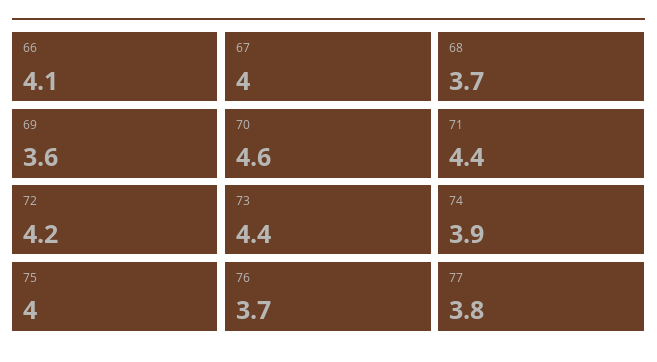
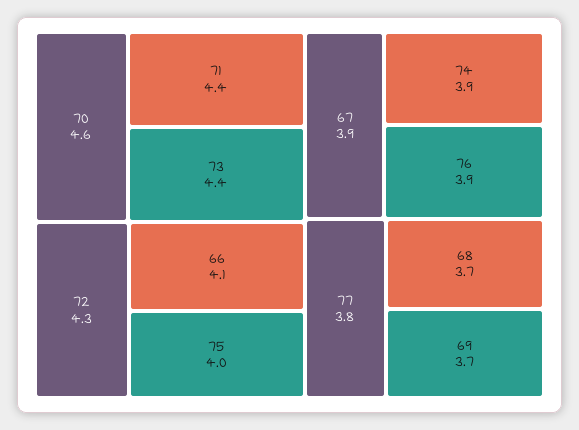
67: 4 -> 3.9
69: 3.6 -> 3.7
72: 4.2 -> 4.3
76: 3.7 -> 3.9

